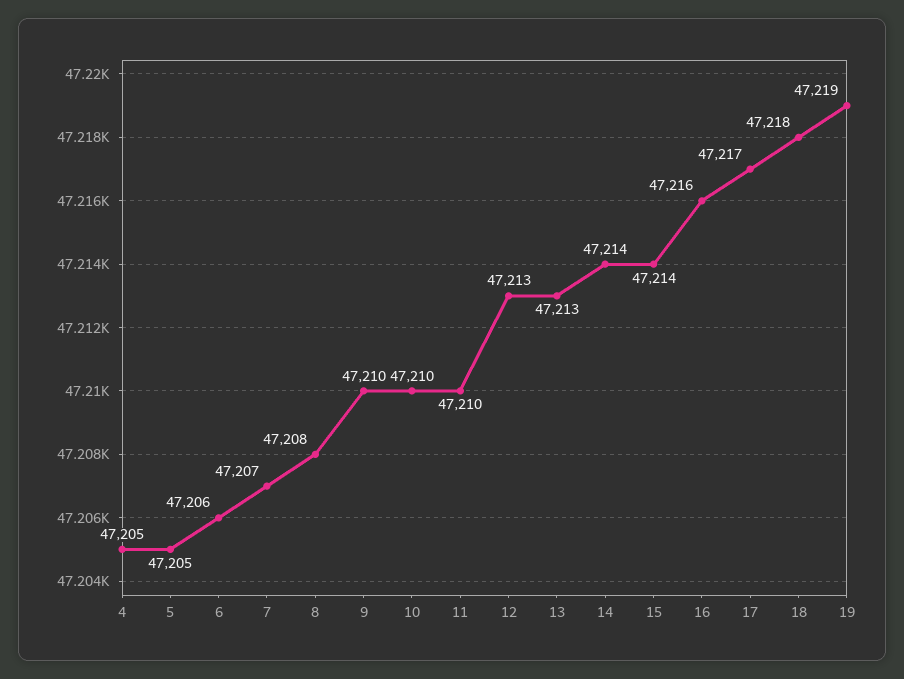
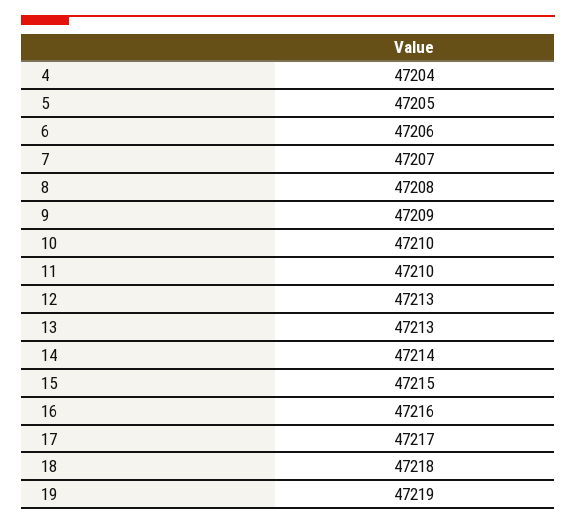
4: 47205 -> 47204
9: 47210 -> 47209
15: 47214 -> 47215

